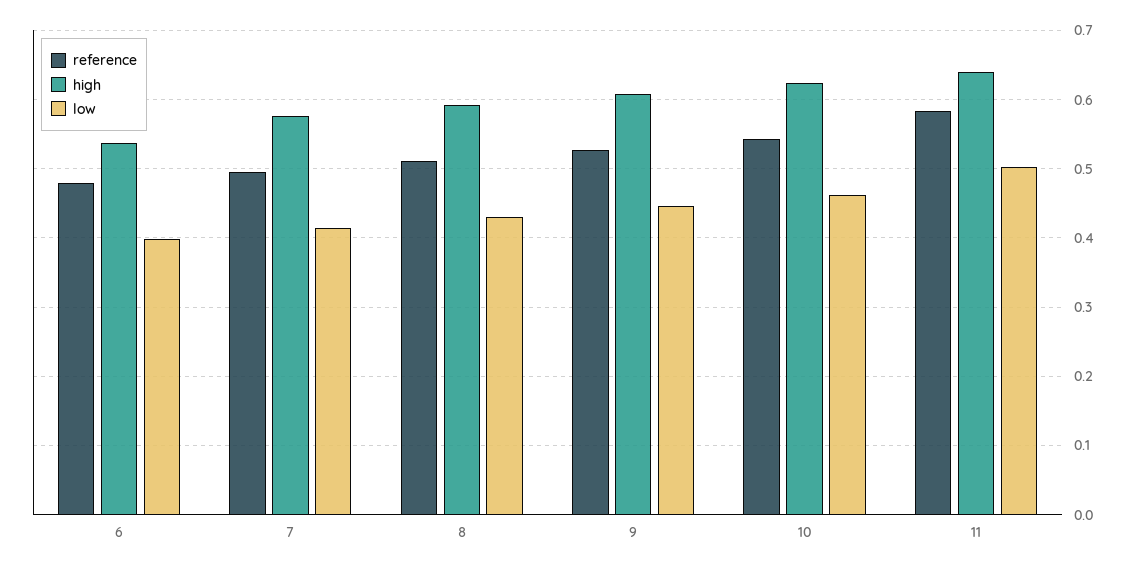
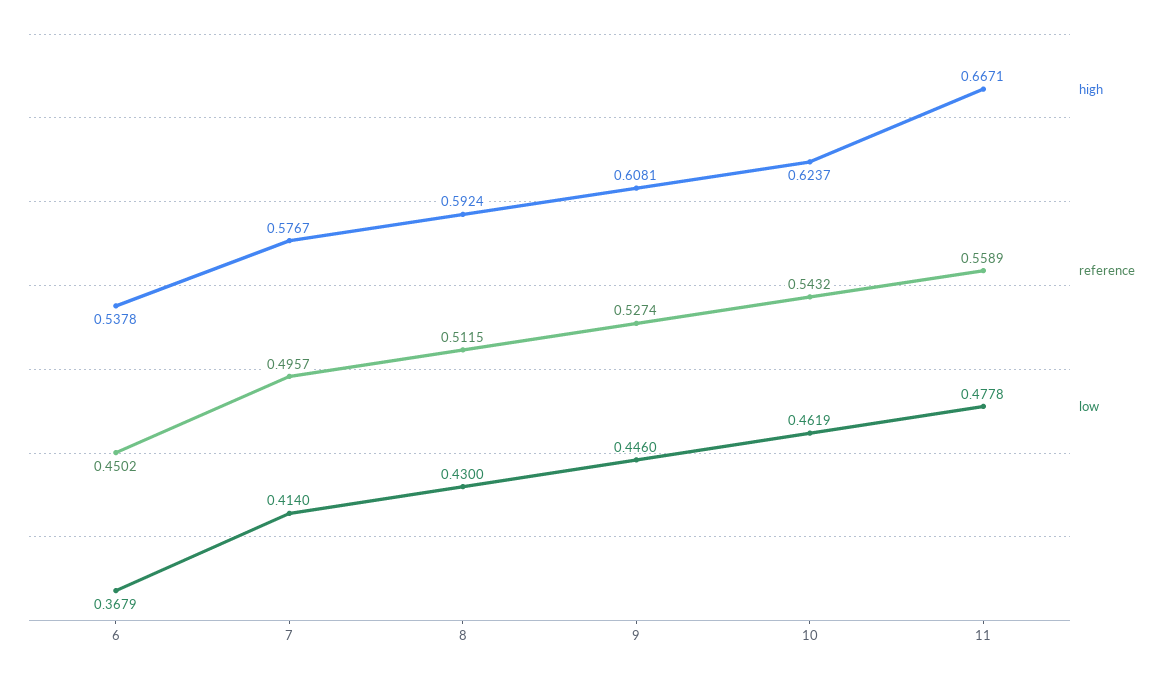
reference, 6: 0.48 -> 0.4502
low, 6: 0.4 -> 0.3679
reference, 11: 0.58 -> 0.5589
high, 11: 0.64 -> 0.6671
low, 11: 0.5 -> 0.4778

